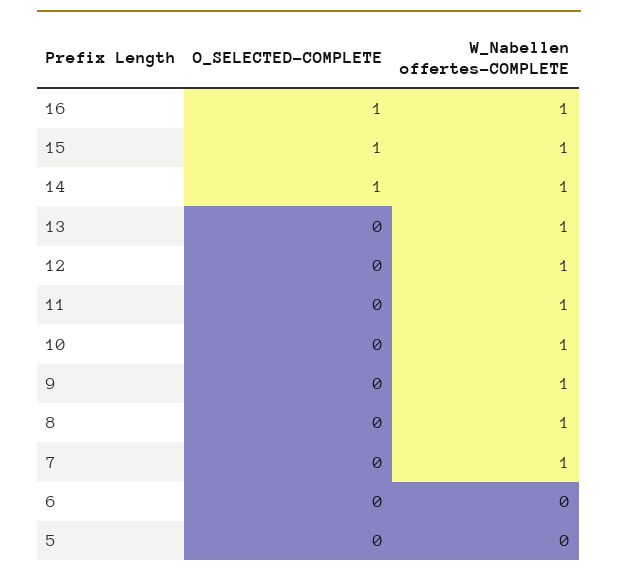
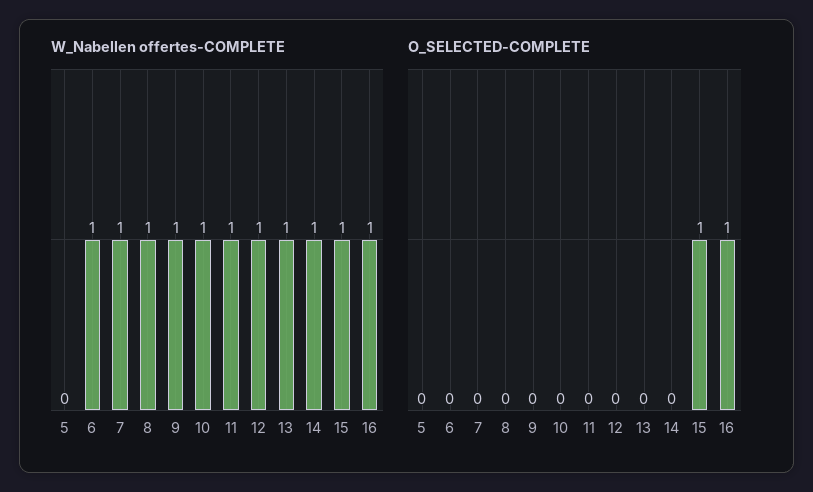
O_SELECTED-COMPLETE, 14: 1 -> 0
W_Nabellen offertes-COMPLETE, 6: 0 -> 1

